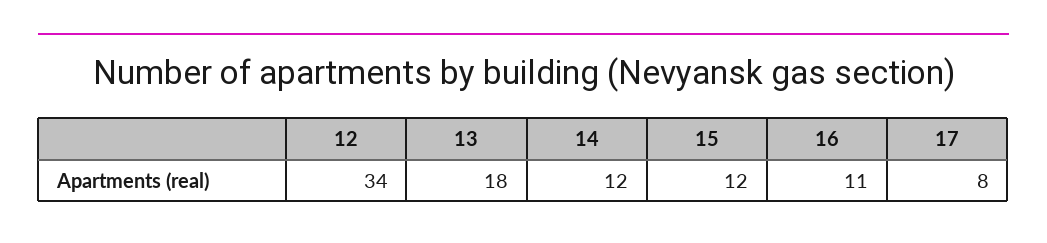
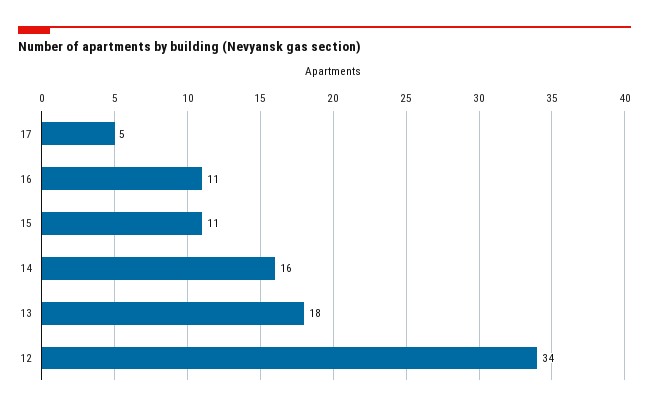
14: 12 -> 16
15: 12 -> 11
17: 8 -> 5

